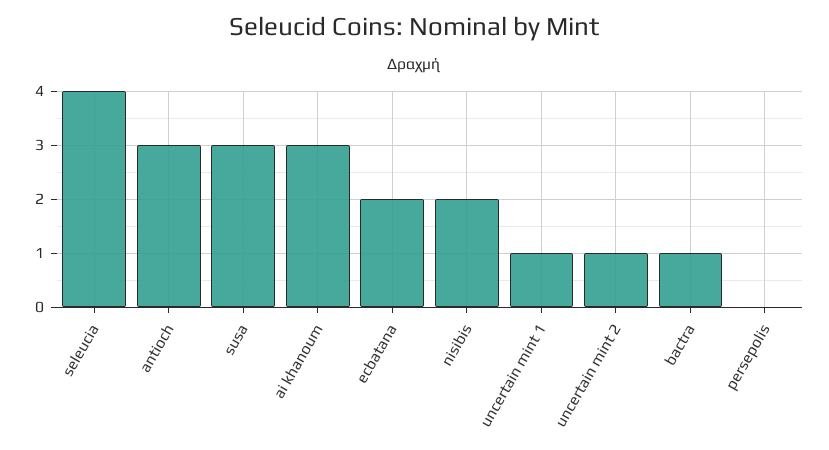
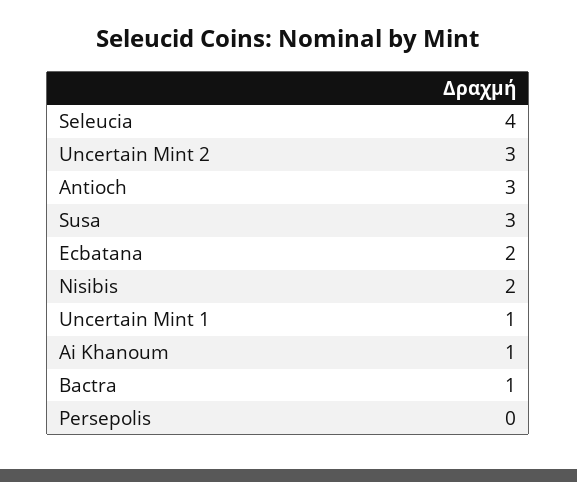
ai khanoum: 3 -> 1
uncertain mint 2: 1 -> 3

